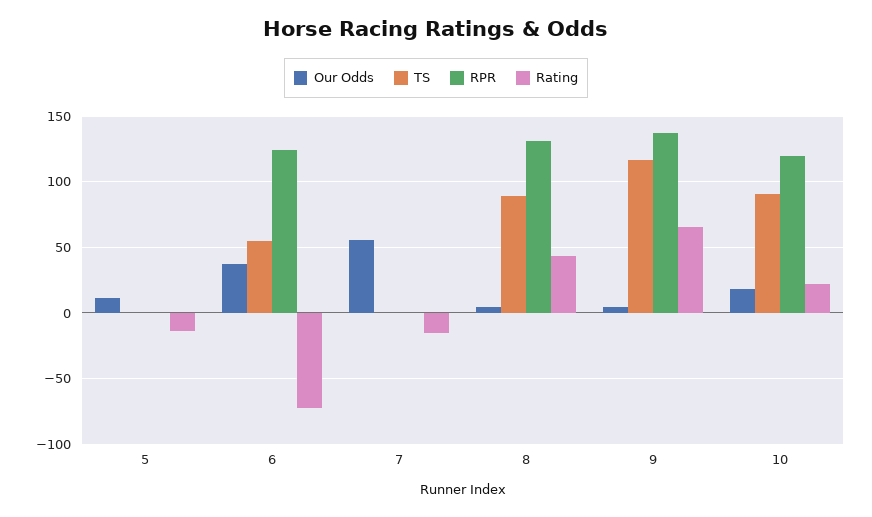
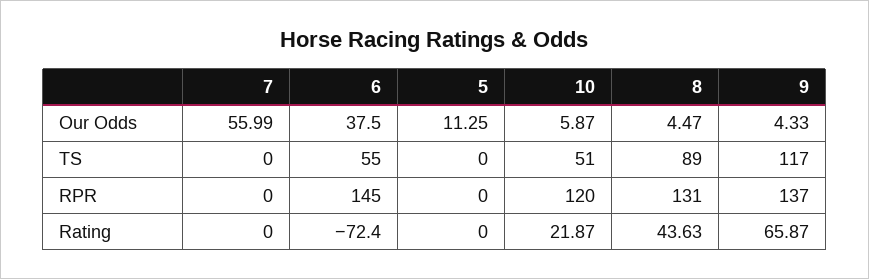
Rating, 5: -15 -> 0
RPR, 6: 125 -> 145
Rating, 7: -15 -> 0
Our Odds, 10: 20 -> 5.87
TS, 10: 90 -> 51

